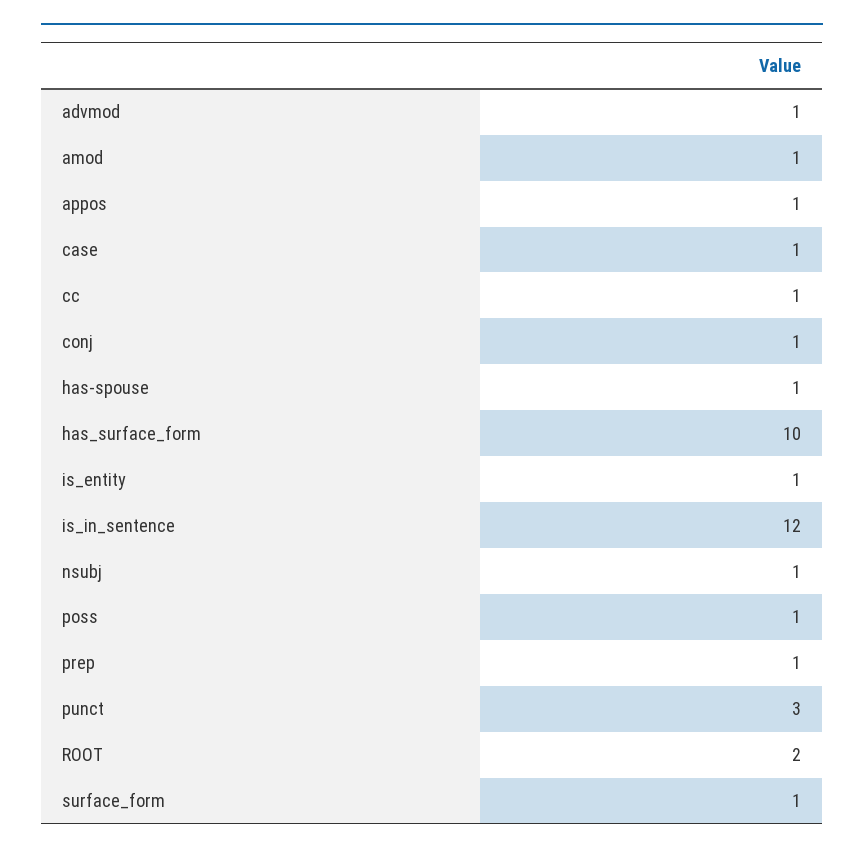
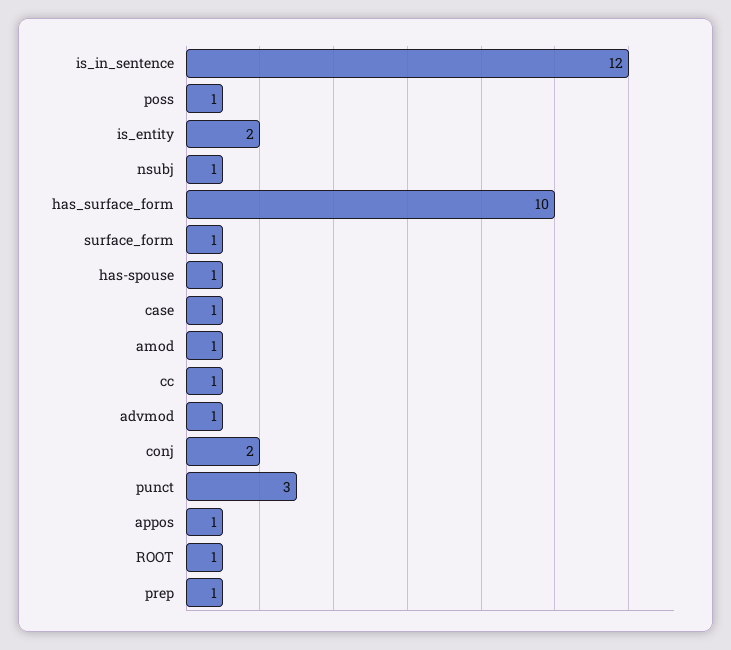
conj: 1 -> 2
is_entity: 1 -> 2
ROOT: 2 -> 1

